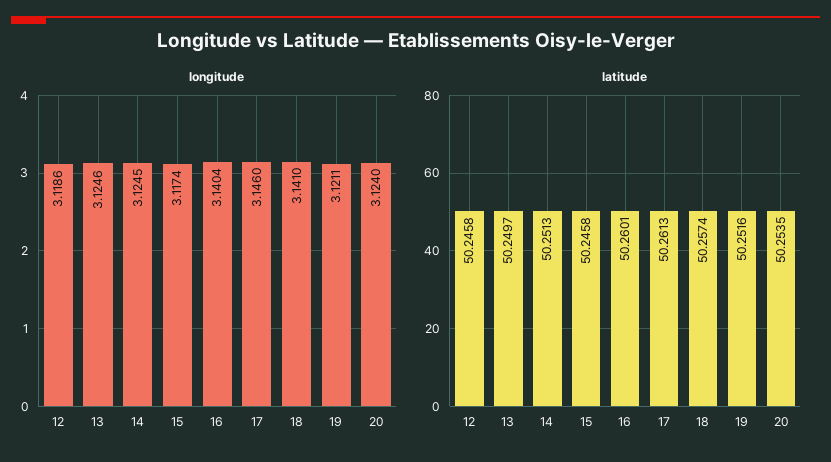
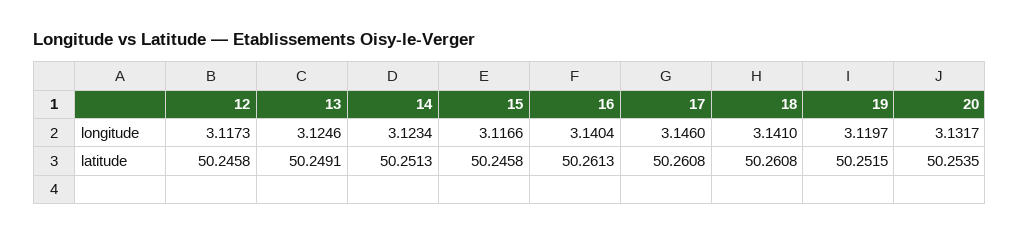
longitude, 12: 3.1186 -> 3.1173
longitude, 14: 3.1245 -> 3.1234
longitude, 15: 3.1174 -> 3.1166
longitude, 19: 3.1211 -> 3.1197
longitude, 20: 3.124 -> 3.1317
latitude, 13: 50.2497 -> 50.2491
latitude, 16: 50.2601 -> 50.2613
latitude, 17: 50.2613 -> 50.2608
latitude, 18: 50.2574 -> 50.2608
latitude, 19: 50.2516 -> 50.2515

